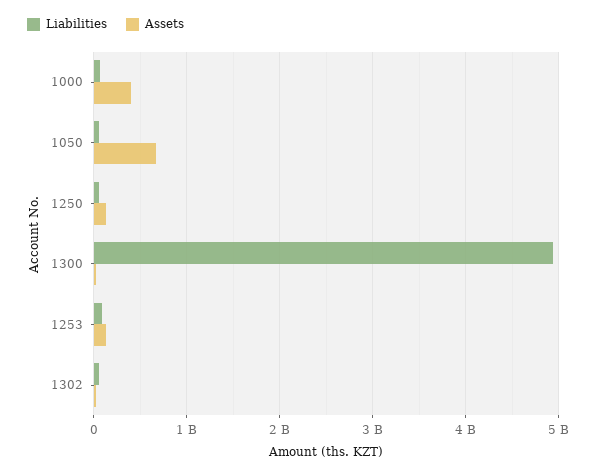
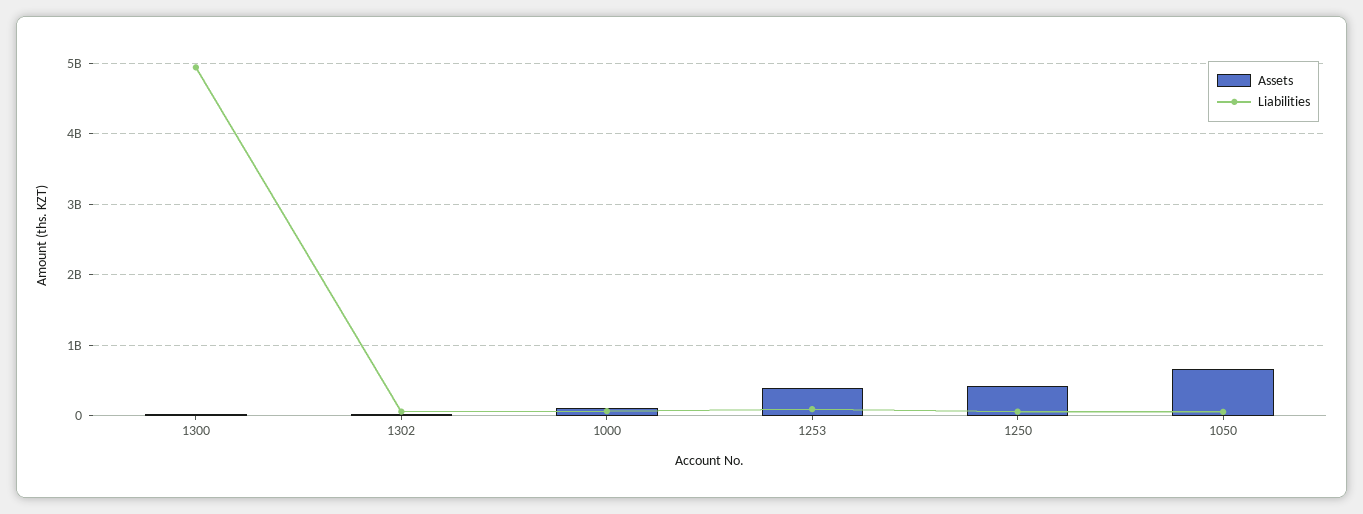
Assets, 1000: 400000000 -> 100000000
Assets, 1250: 100000000 -> 400000000
Assets, 1253: 100000000 -> 400000000

